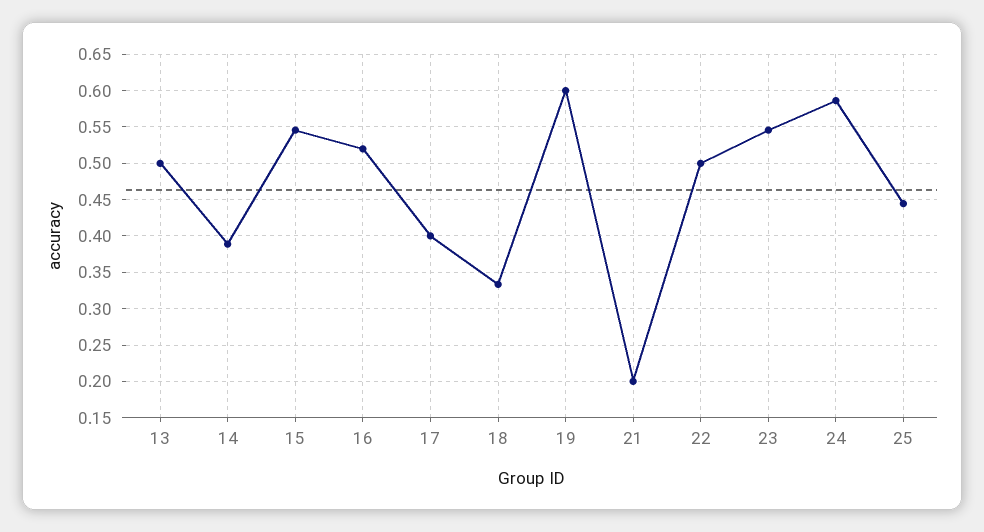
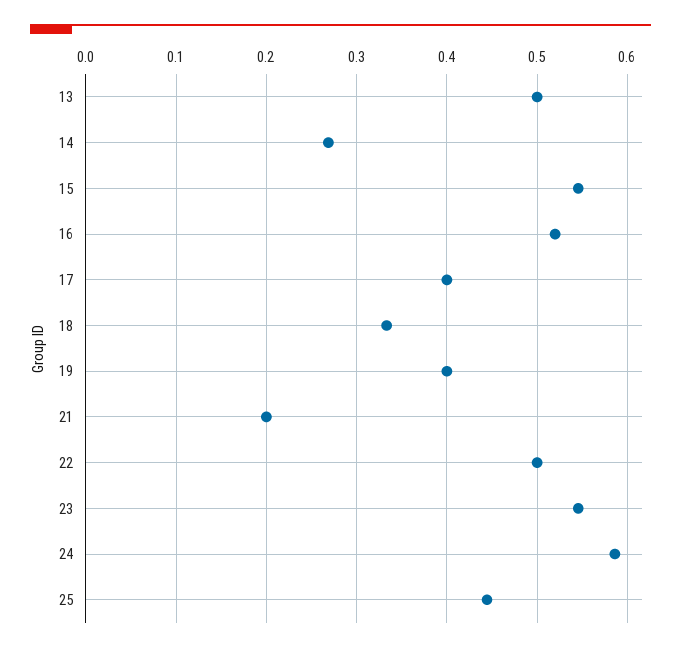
14: 0.39 -> 0.27
19: 0.6 -> 0.4

